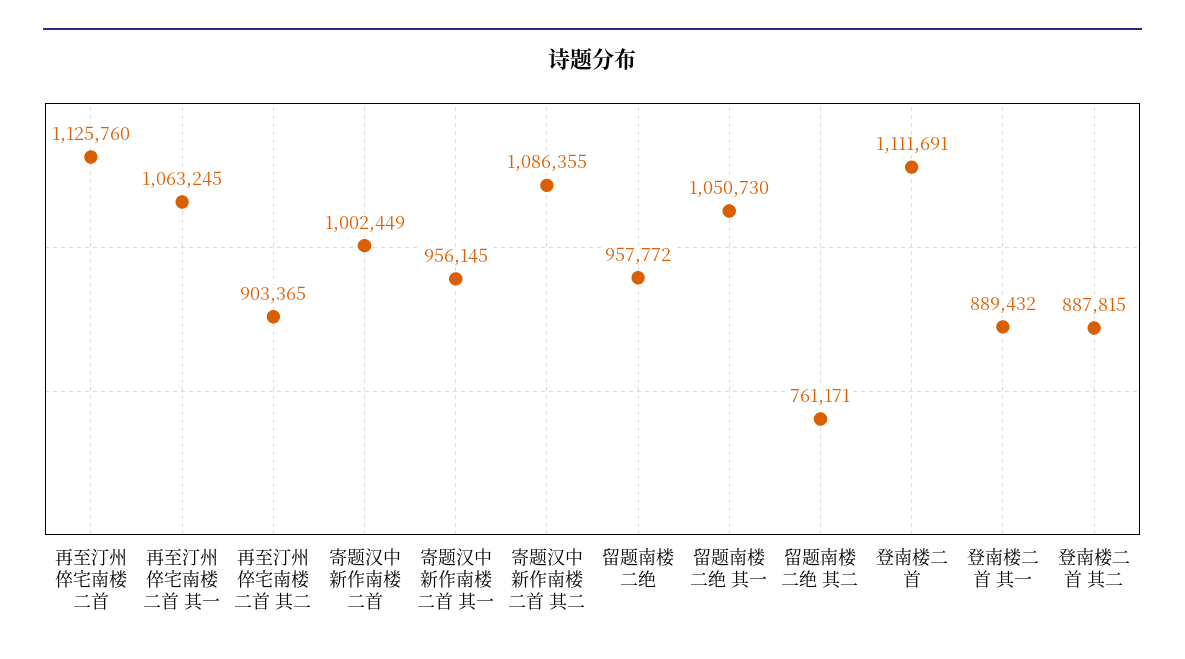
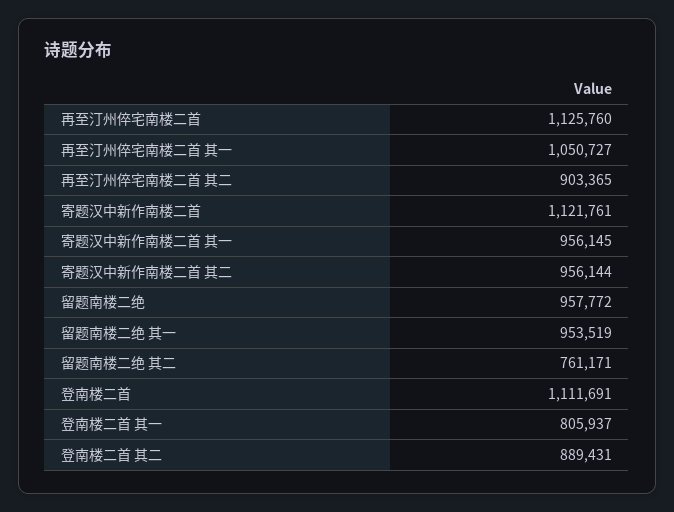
再至汀州倅宅南楼二首 其一: 1063245 -> 1050727
寄题汉中新作南楼二首: 1002449 -> 1121761
寄题汉中新作南楼二首 其二: 1086355 -> 956144
留题南楼二绝 其一: 1050730 -> 953519
登南楼二首 其一: 889432 -> 805937
登南楼二首 其二: 887815 -> 889431

